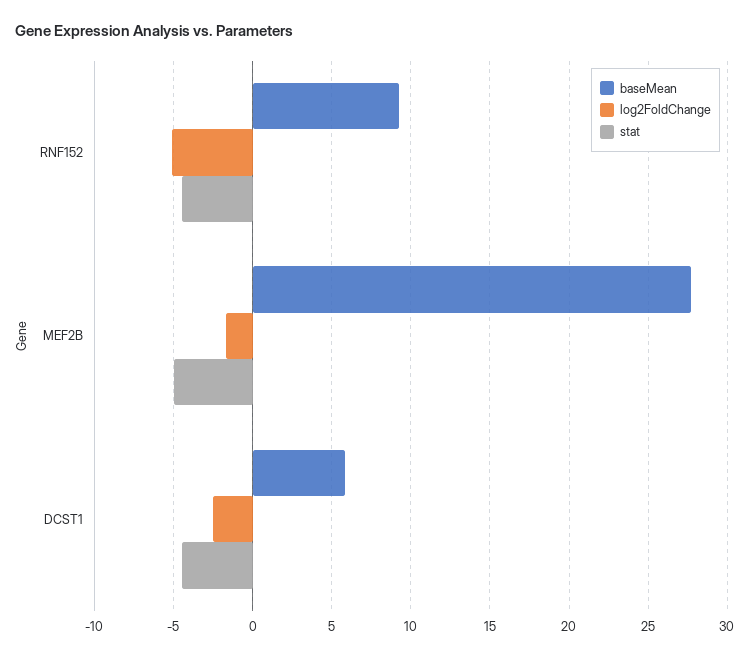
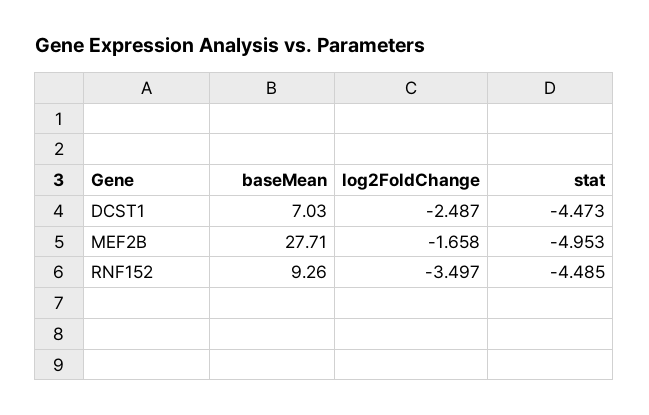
log2FoldChange, RNF152: -5 -> -3.497
baseMean, DCST1: 6 -> 7.03

